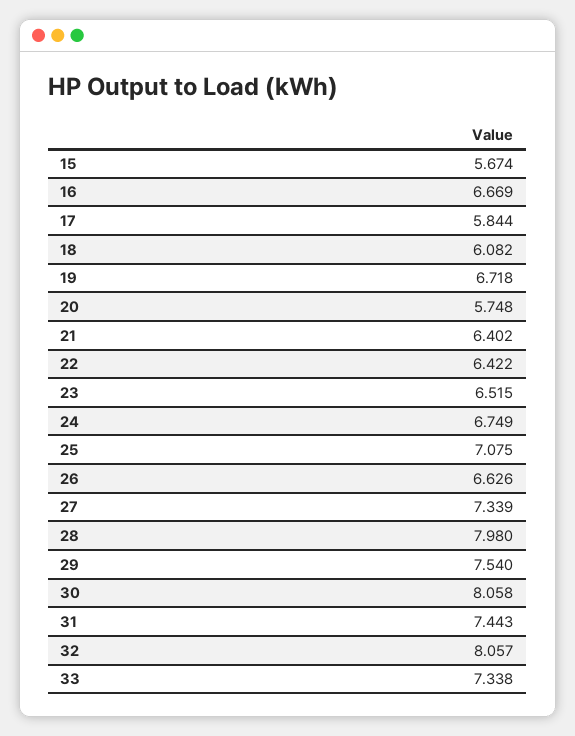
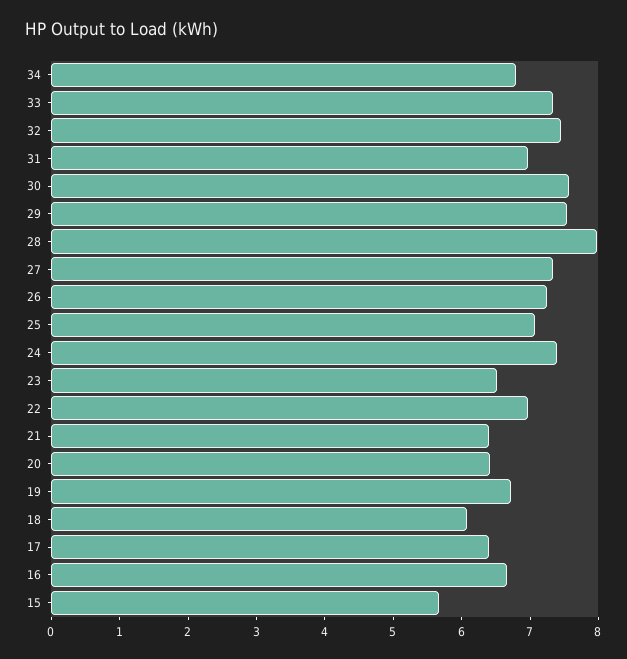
17: 5.844 -> 6.4
20: 5.748 -> 6.4
22: 6.422 -> 7
24: 6.749 -> 7.4
26: 6.626 -> 7.2
30: 8.058 -> 7.6
31: 7.443 -> 7
32: 8.057 -> 7.4
34: none -> 6.8

